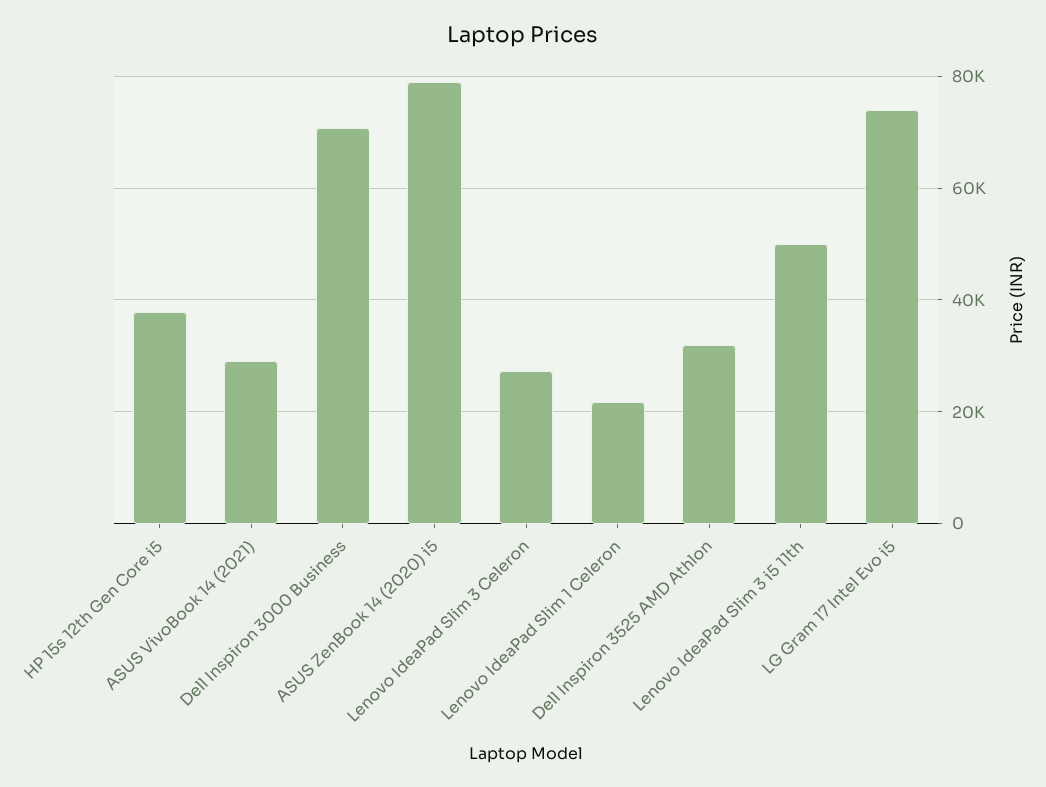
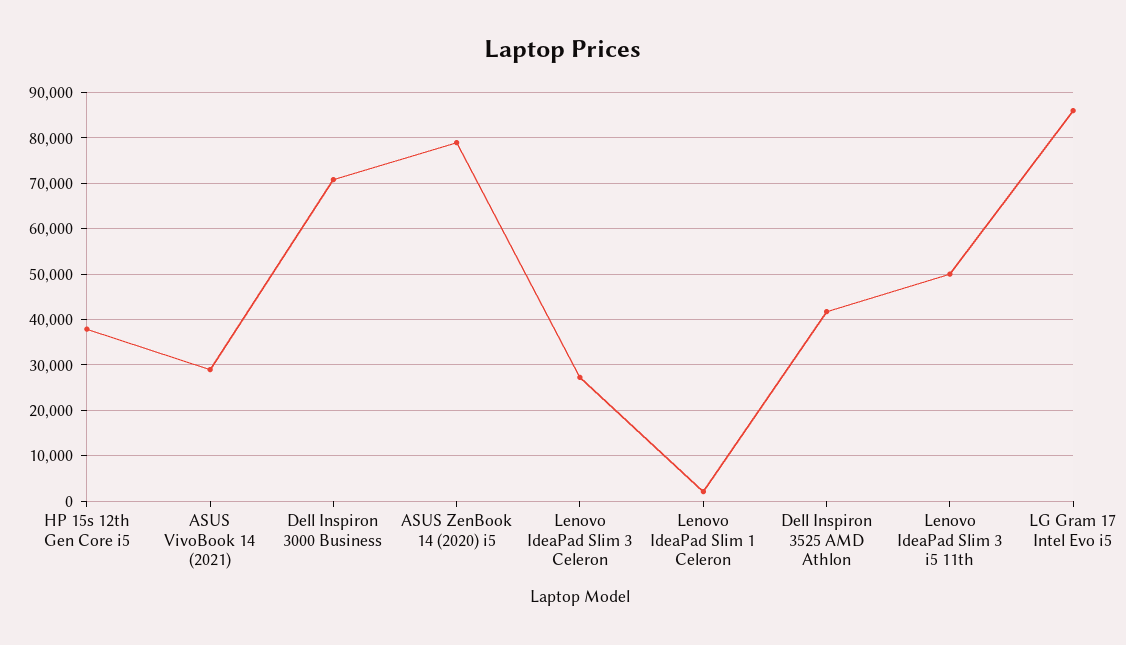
Lenovo IdeaPad Slim 1 Celeron: 22000 -> 2000
Dell Inspiron 3525 AMD Athlon: 32000 -> 42000
LG Gram 17 Intel Evo i5: 74000 -> 86000

